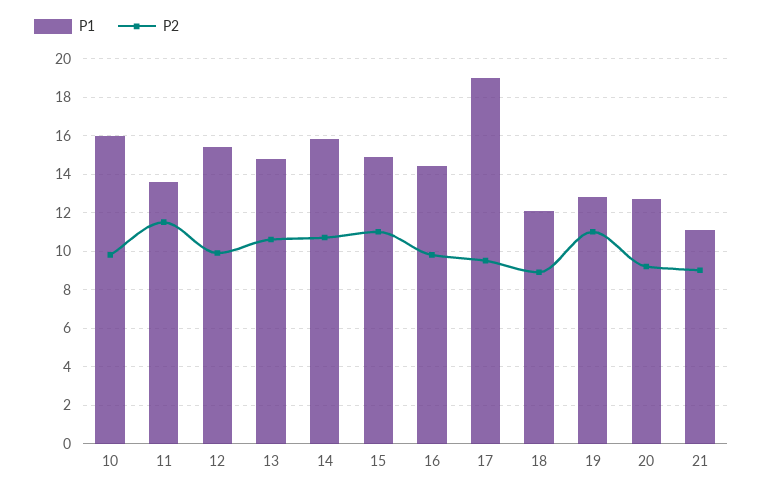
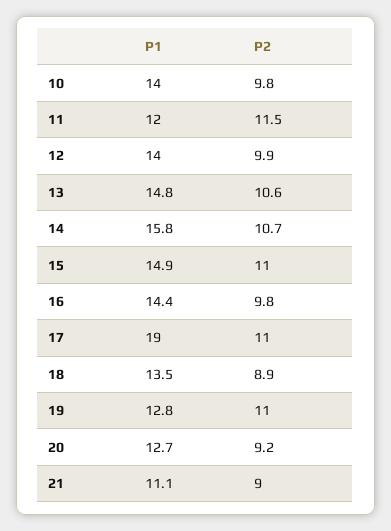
P1, 10: 16 -> 14
P1, 11: 13.5 -> 12
P1, 12: 15.5 -> 14
P2, 17: 9.5 -> 11
P1, 18: 12 -> 13.5

